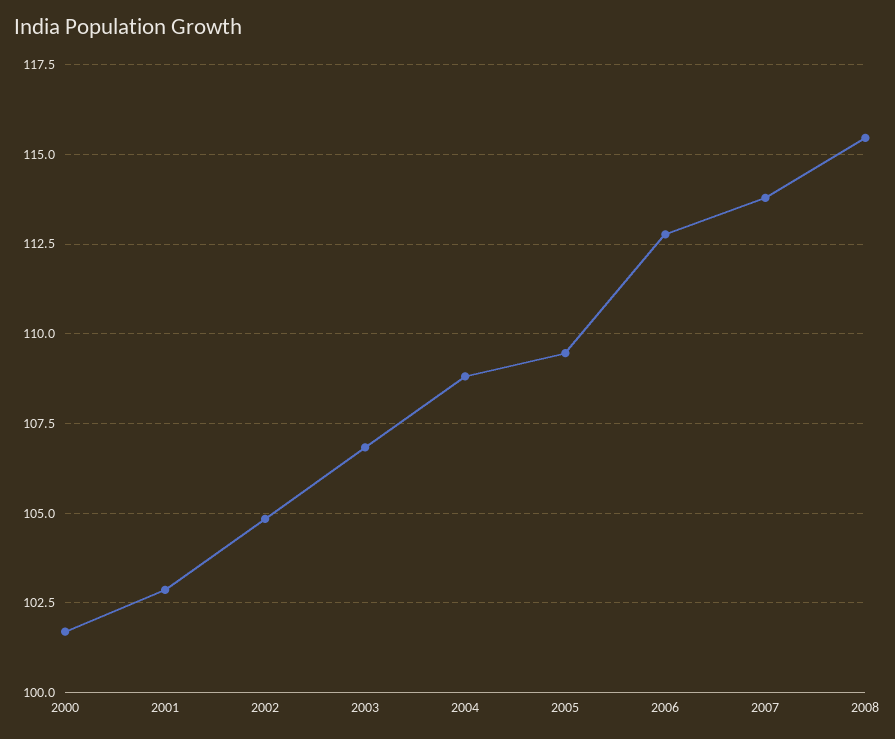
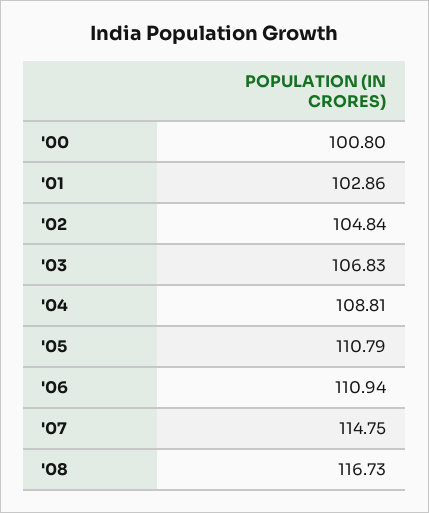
2000: 101.75 -> 100.8
2005: 109.5 -> 110.79
2006: 112.75 -> 110.94
2007: 113.75 -> 114.75
2008: 115.5 -> 116.73

